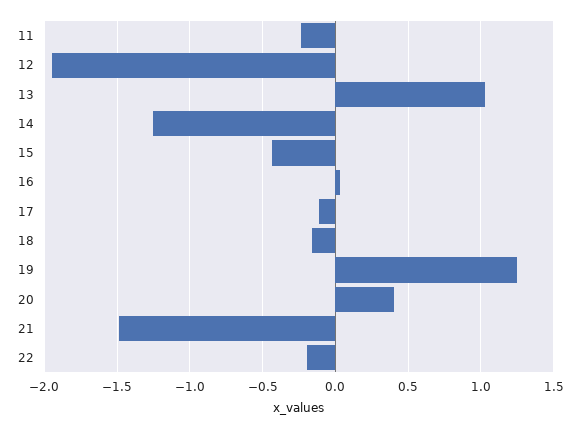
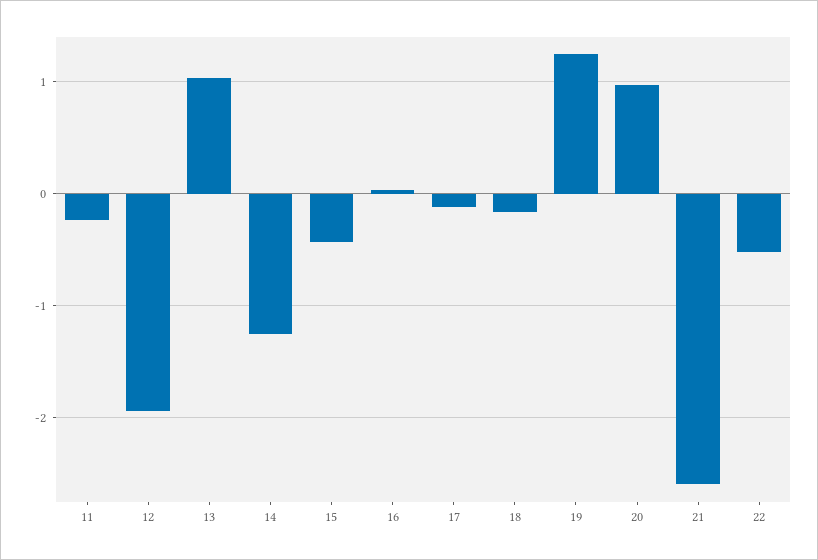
20: 0.4 -> 1
21: -1.5 -> -2.6
22: -0.2 -> -0.5

